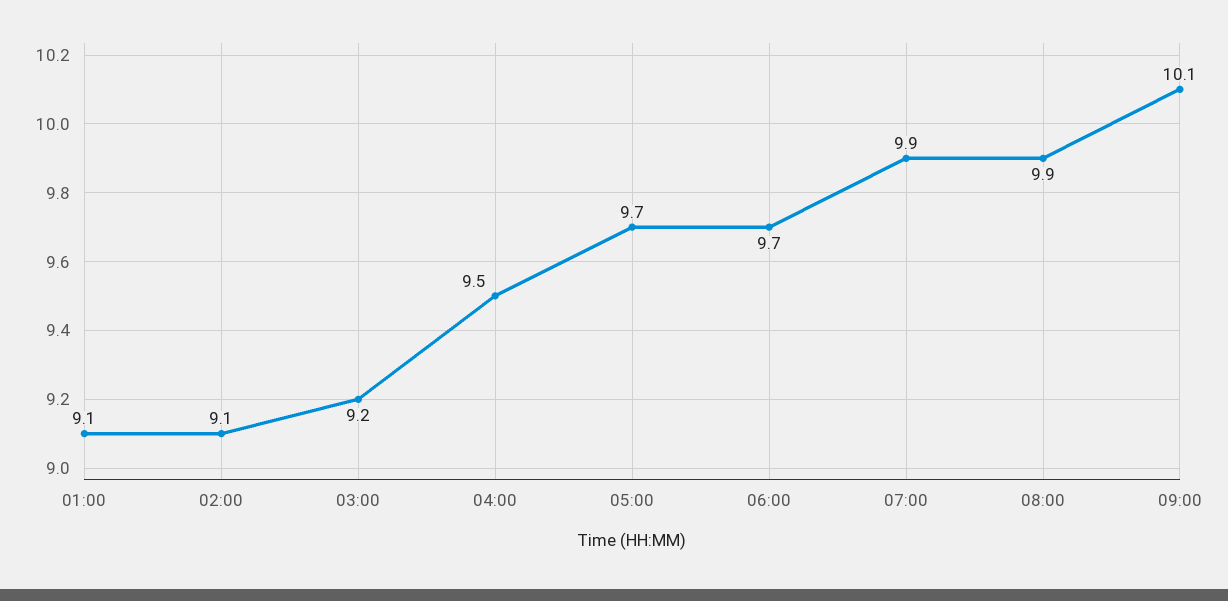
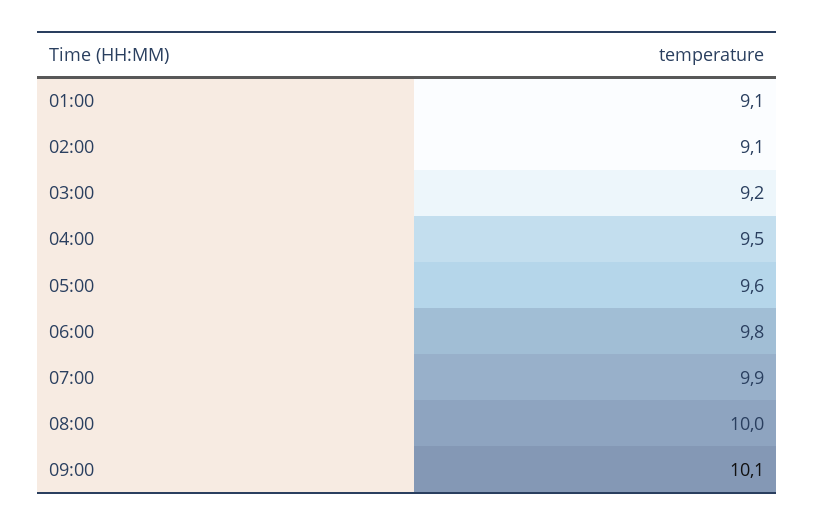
05:00: 9.7 -> 9.6
06:00: 9.7 -> 9.8
08:00: 9.9 -> 10

